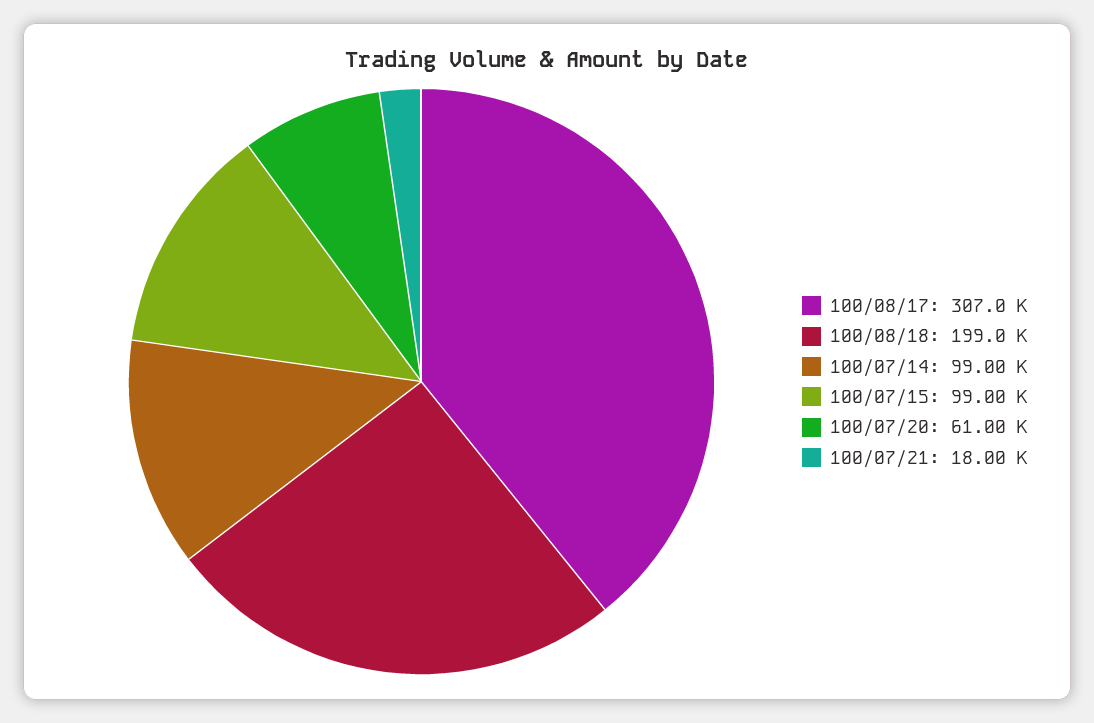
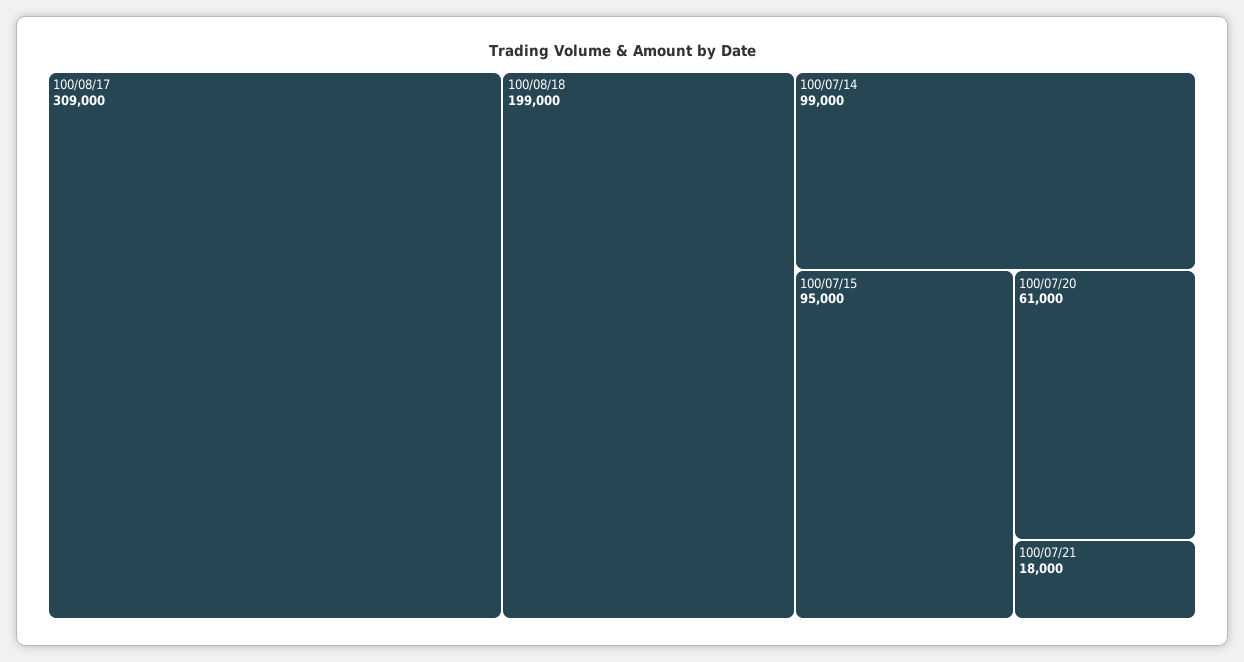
100/08/17: 307000 -> 309000
100/07/15: 99000 -> 95000

